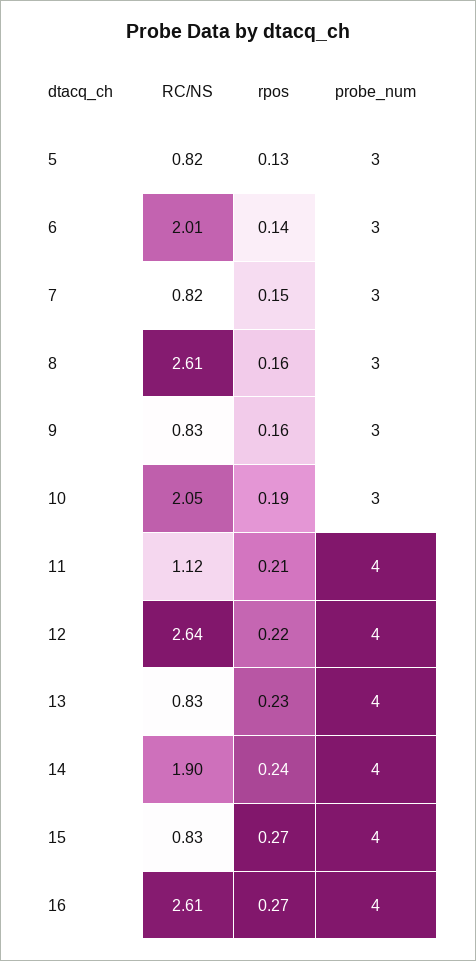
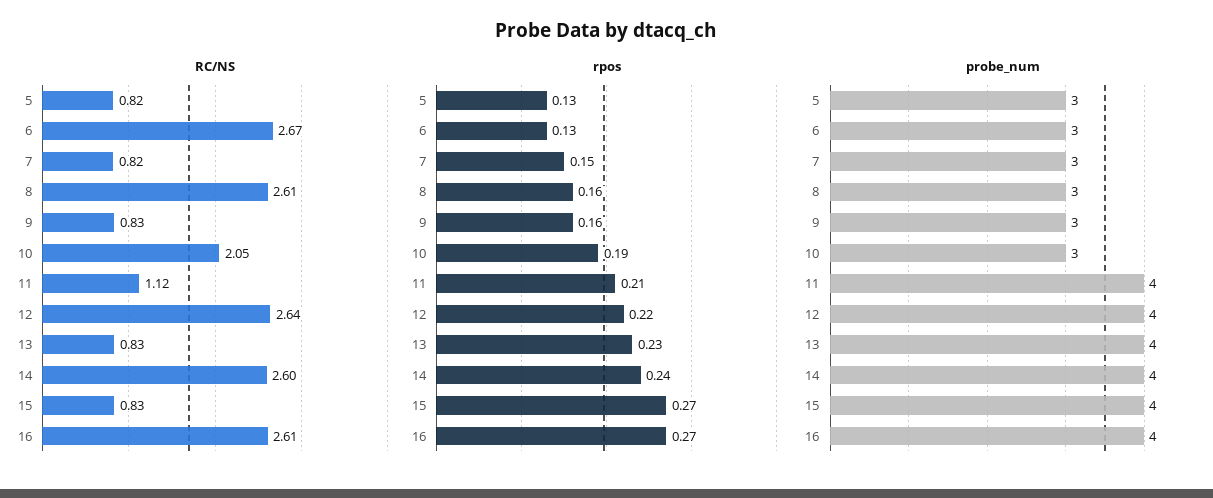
RC/NS, 6: 2.01 -> 2.67
rpos, 6: 0.14 -> 0.13
RC/NS, 14: 1.9 -> 2.6

